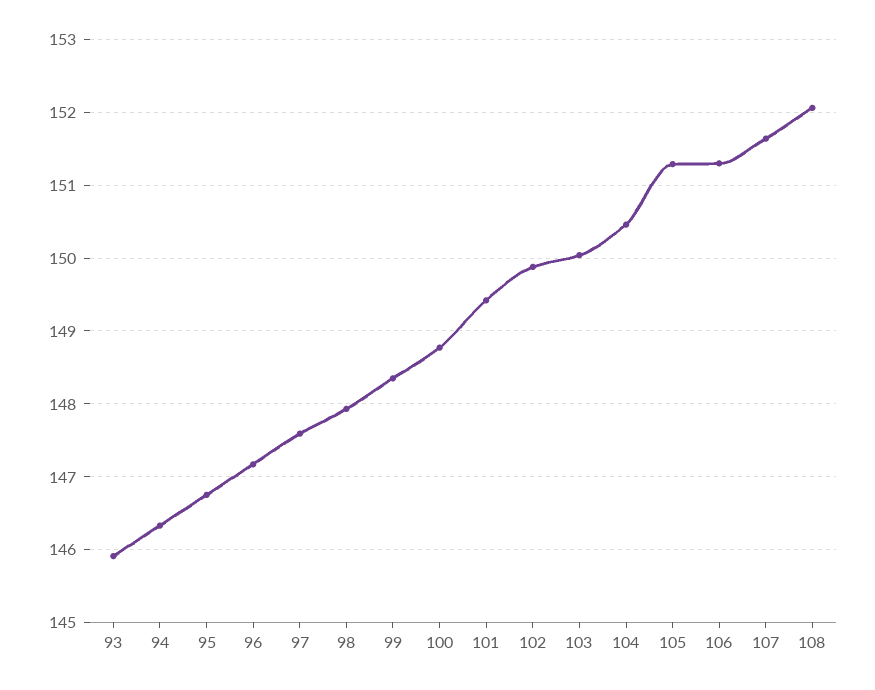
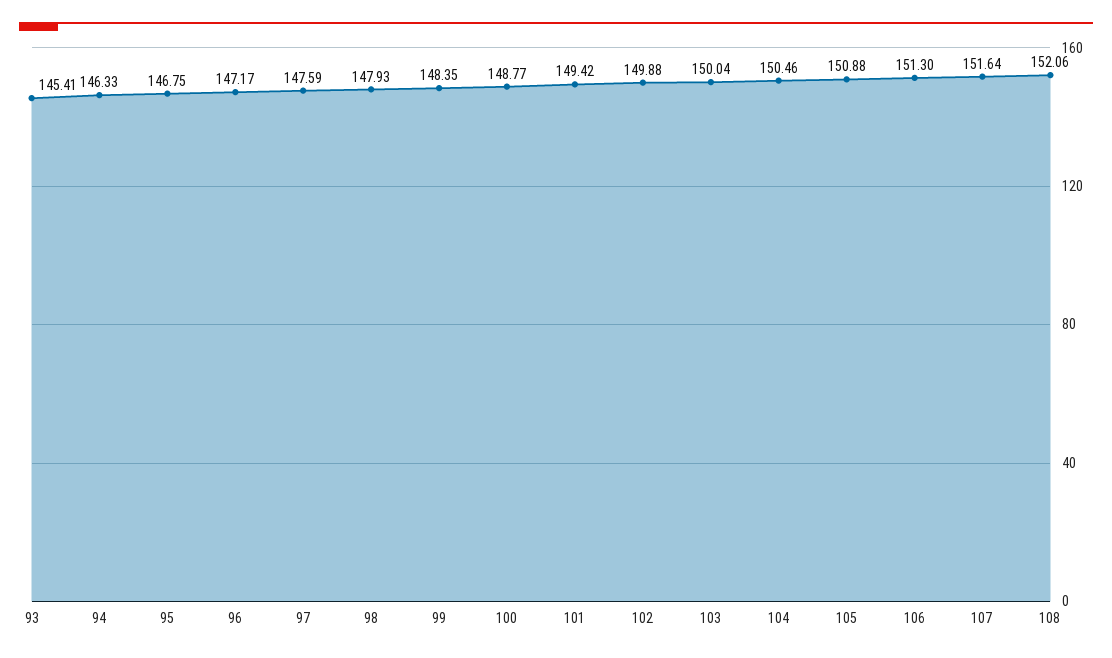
93: 145.9 -> 145.41
105: 151.3 -> 150.88

